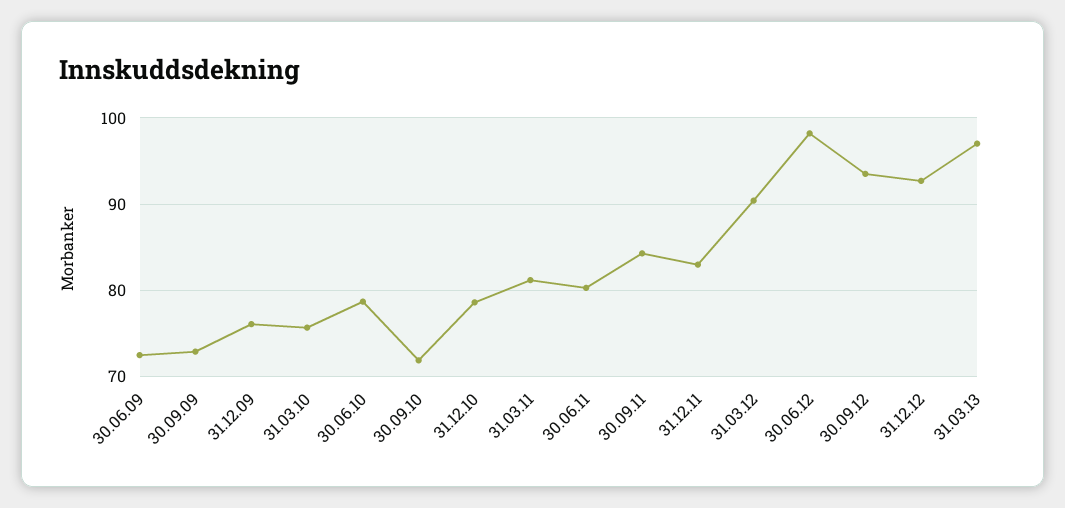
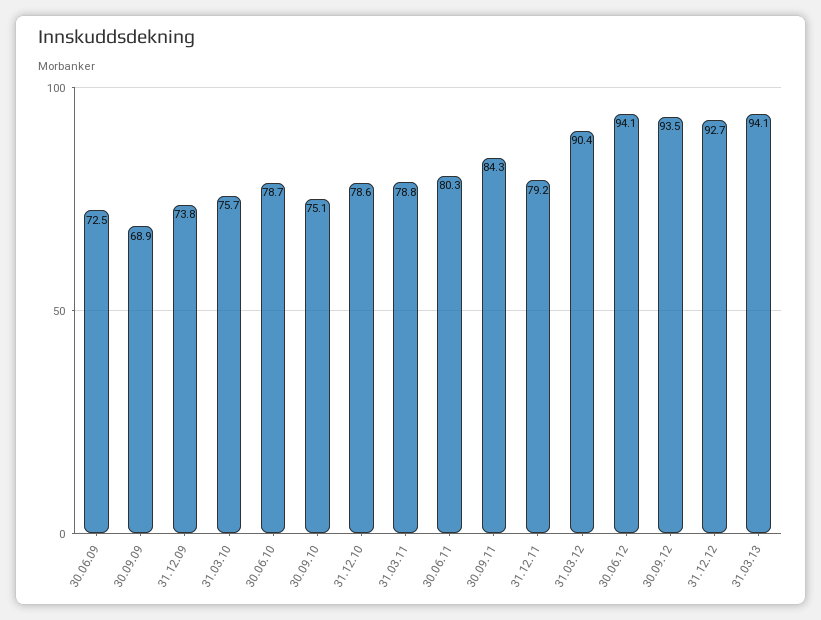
30.09.09: 73 -> 68.9
31.12.09: 76 -> 73.8
30.09.10: 72 -> 75.1
31.03.11: 81 -> 78.8
31.12.11: 83 -> 79.2
30.06.12: 98 -> 94.1
31.03.13: 97 -> 94.1

